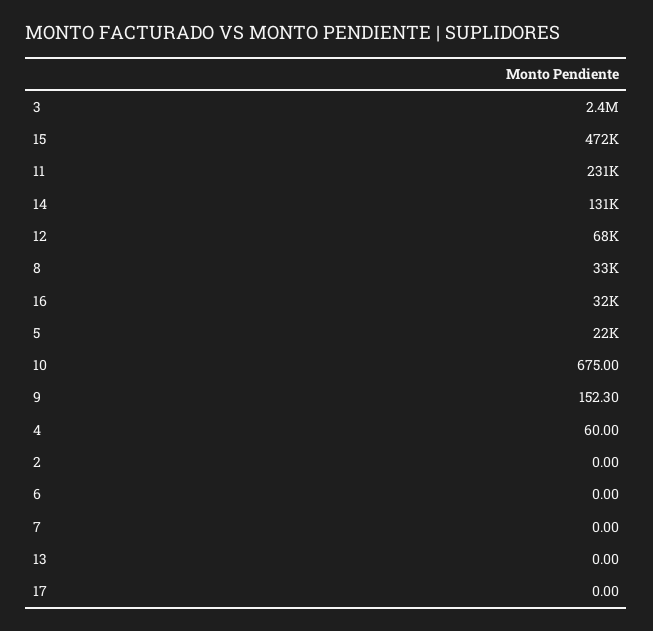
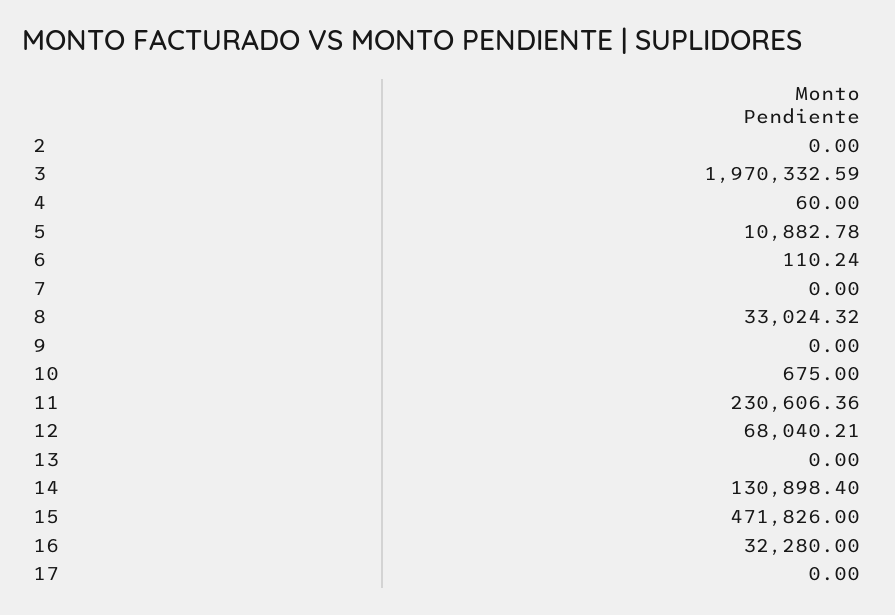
3: 2400000 -> 1970332.59
5: 22000 -> 10882.78
9: 152.3 -> 0
6: 0 -> 110.24

